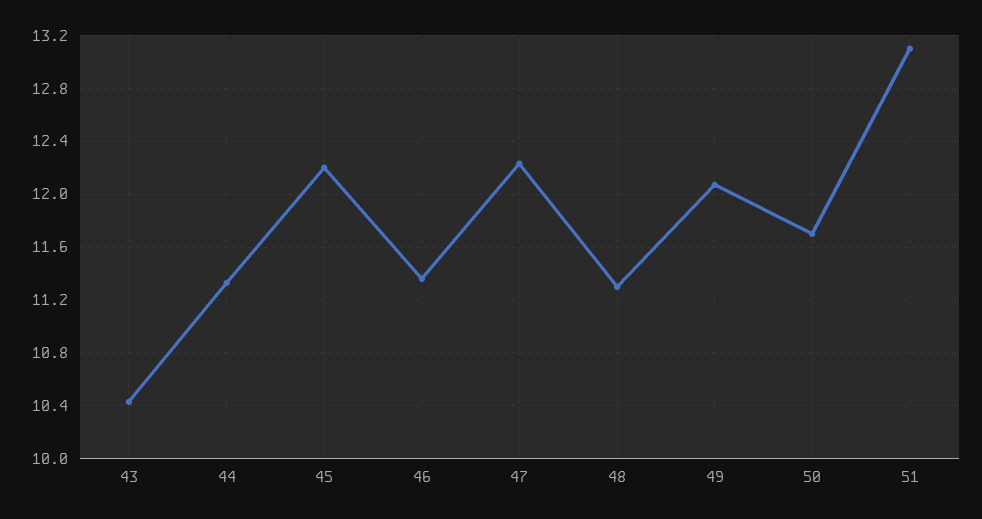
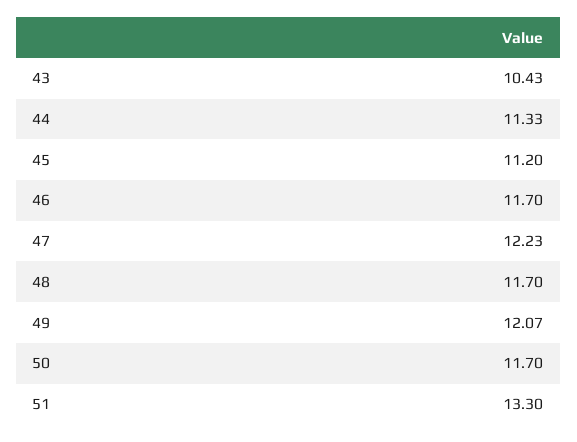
45: 12.2 -> 11.2
46: 11.35 -> 11.7
48: 11.3 -> 11.7
51: 13.1 -> 13.3

